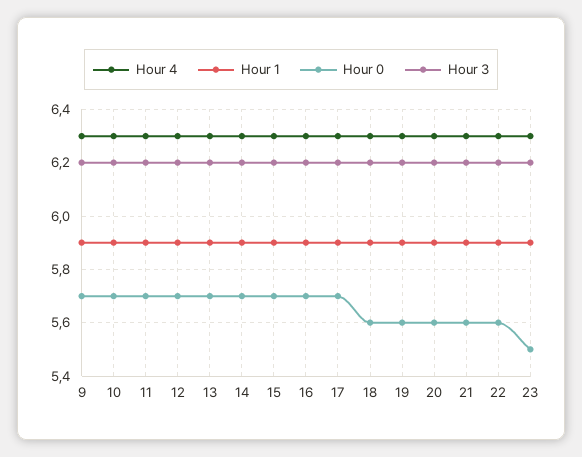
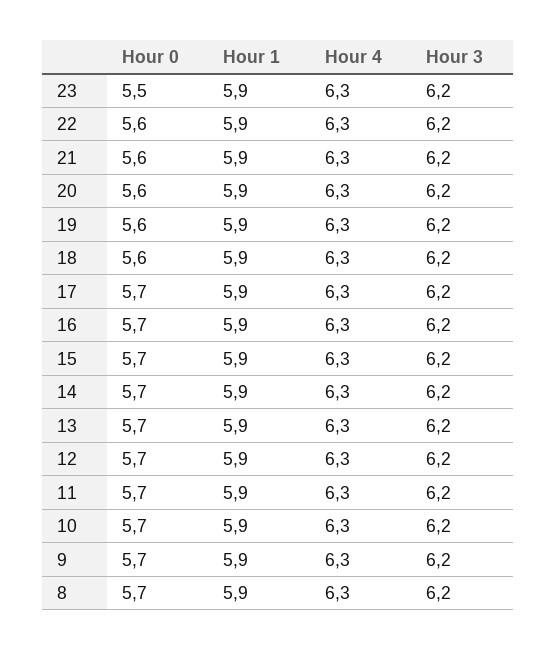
Hour 0, 8: none -> 5.7
Hour 1, 8: none -> 5.9
Hour 4, 8: none -> 6.3
Hour 3, 8: none -> 6.2

